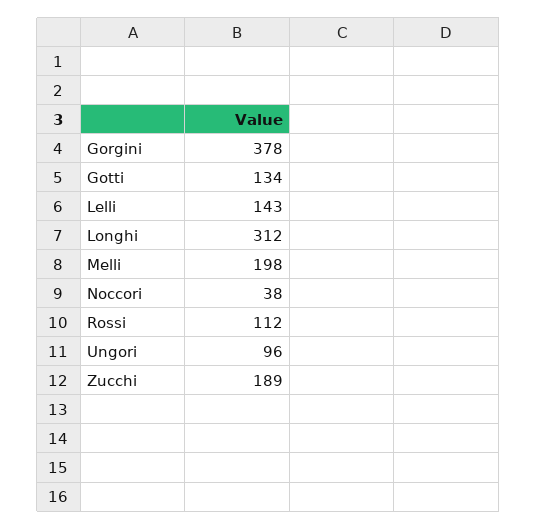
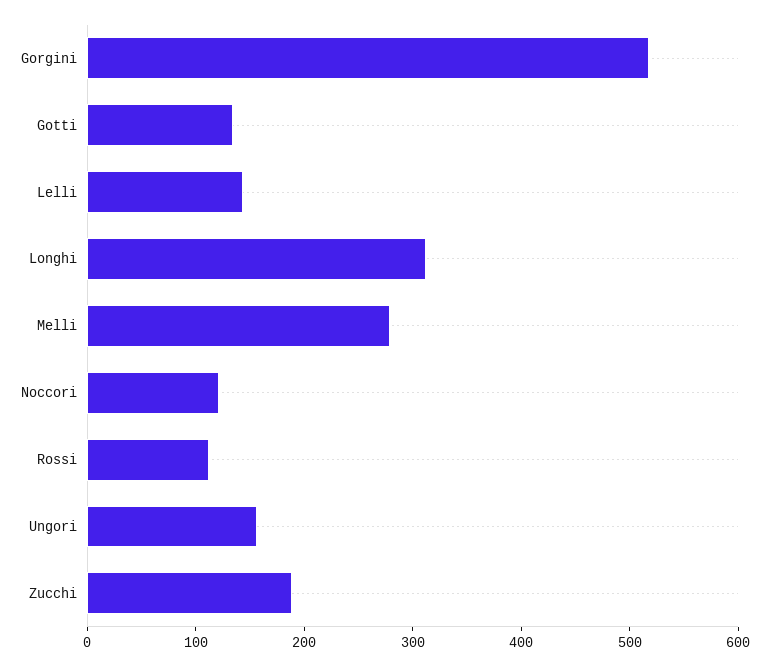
Gorgini: 378 -> 520
Melli: 198 -> 280
Noccori: 38 -> 120
Ungori: 96 -> 160

